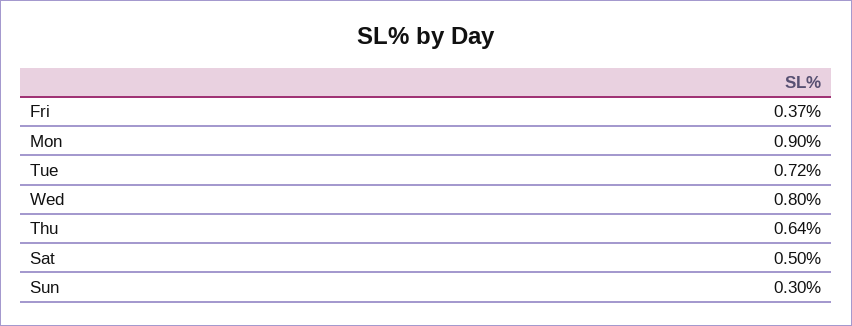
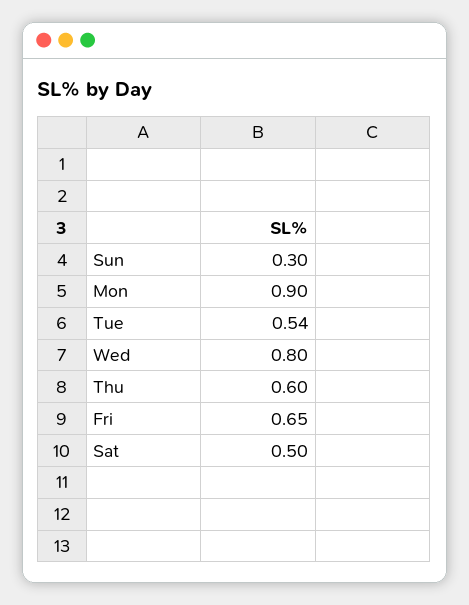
Fri: 0.37 -> 0.65
Tue: 0.72 -> 0.54
Thu: 0.64 -> 0.6

